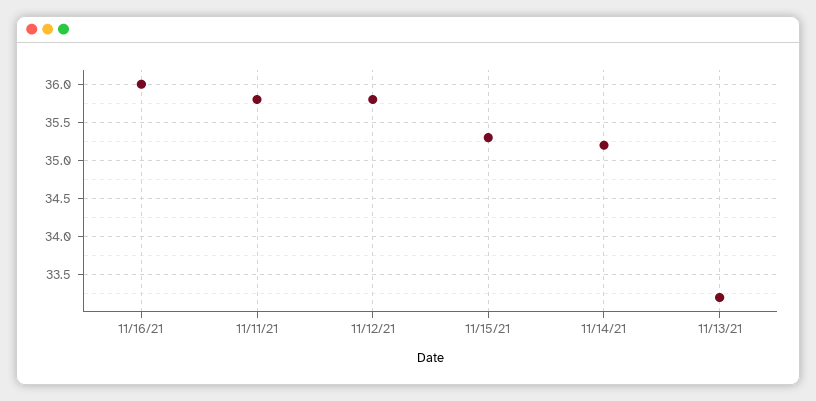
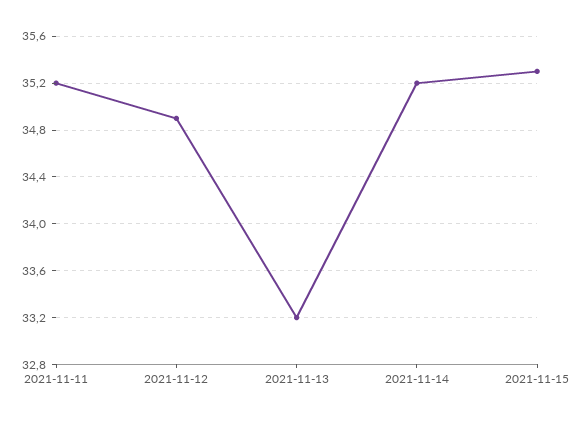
11/16/21: 36 -> none
11/11/21: 35.8 -> 35.2
11/12/21: 35.8 -> 34.9

